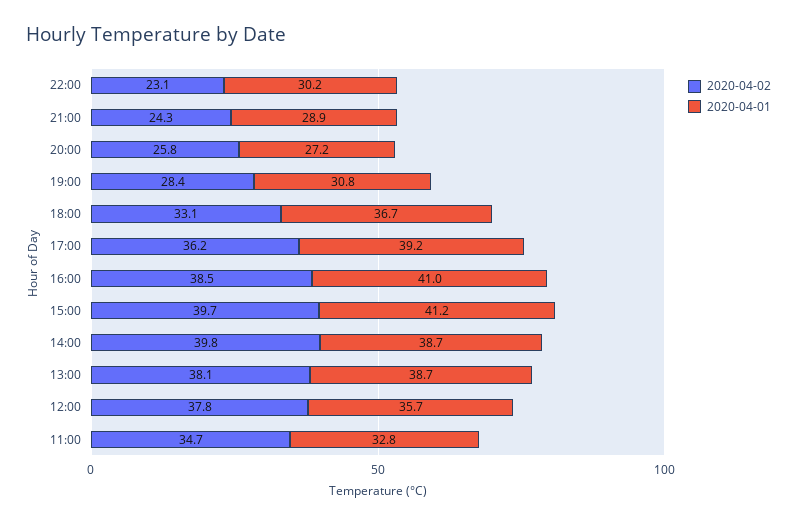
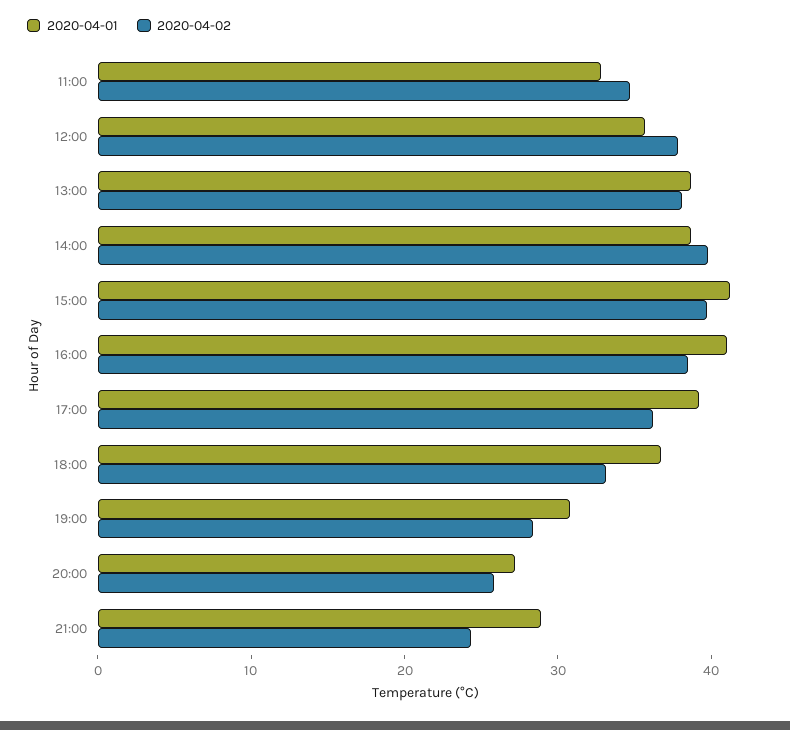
2020-04-02, 22:00: 23.1 -> none
2020-04-01, 22:00: 30.2 -> none

